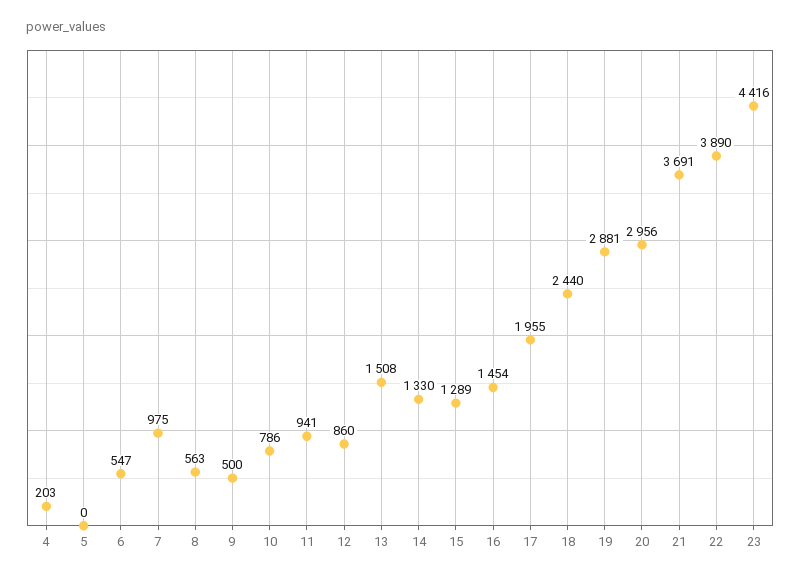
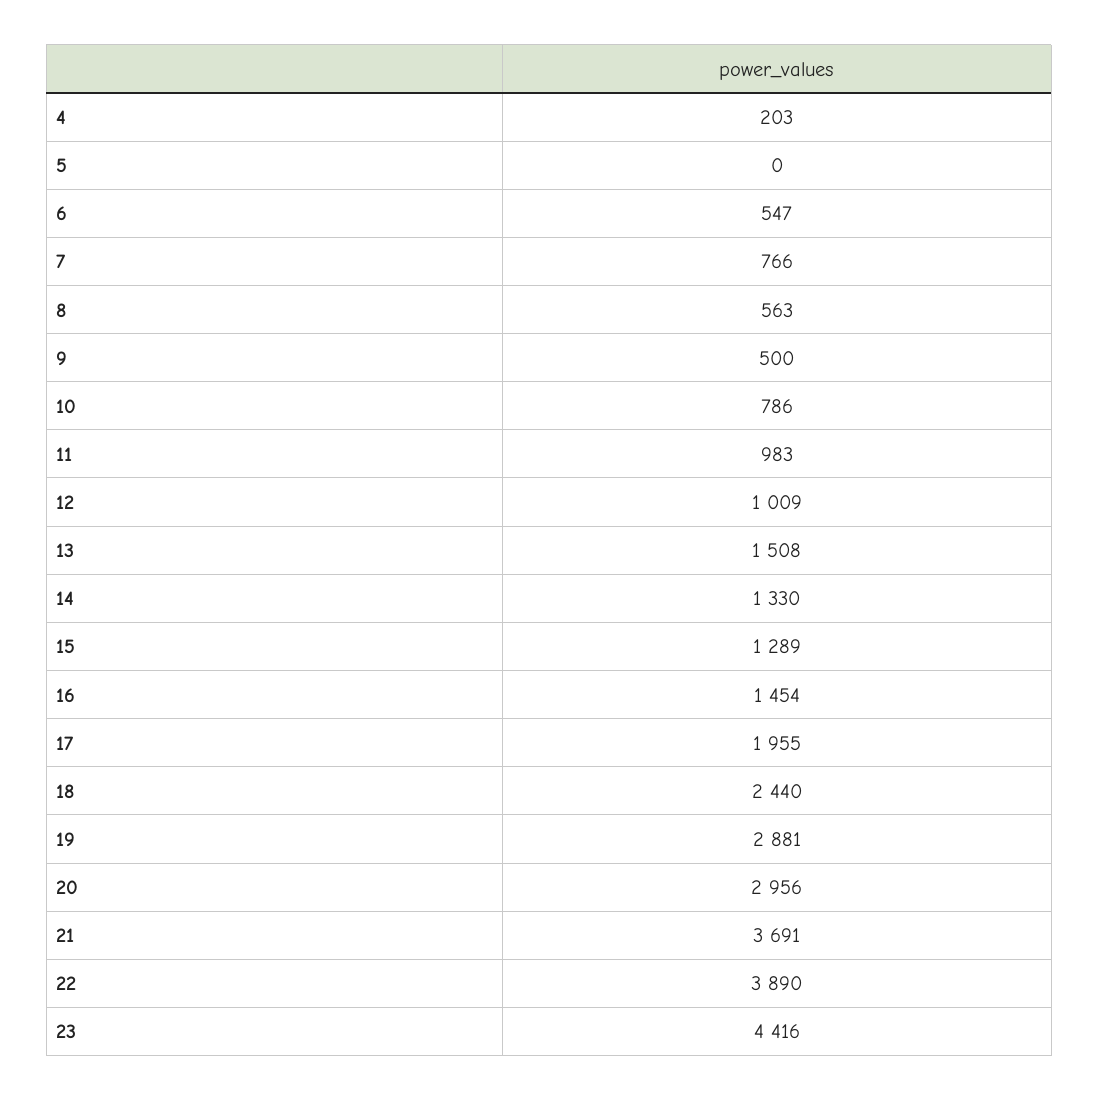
7: 975 -> 766
11: 941 -> 983
12: 860 -> 1009

